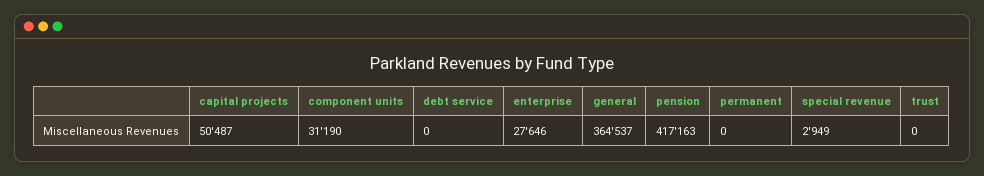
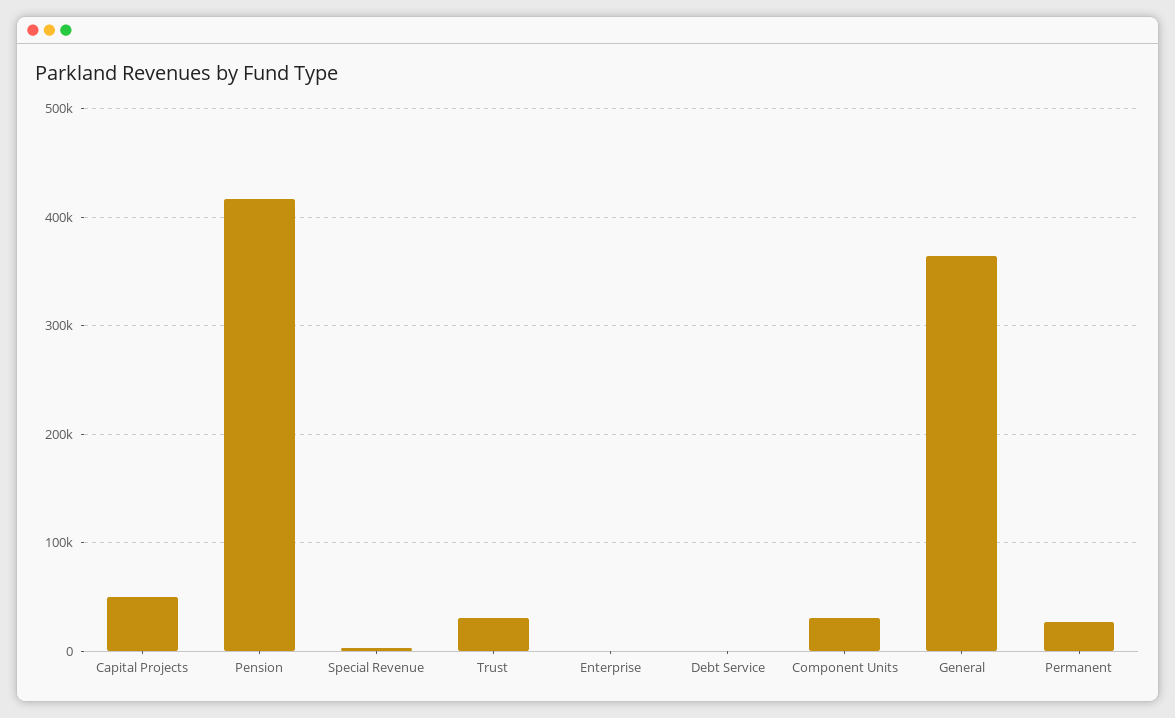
enterprise: 27646 -> 0
permanent: 0 -> 30000
trust: 0 -> 30000

